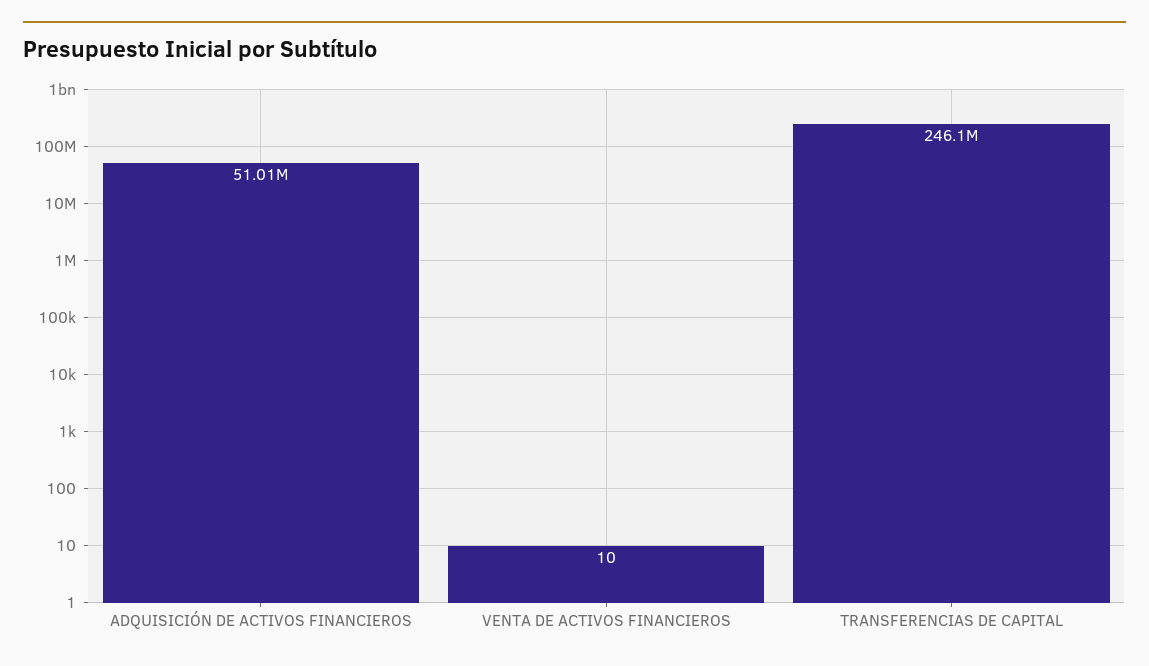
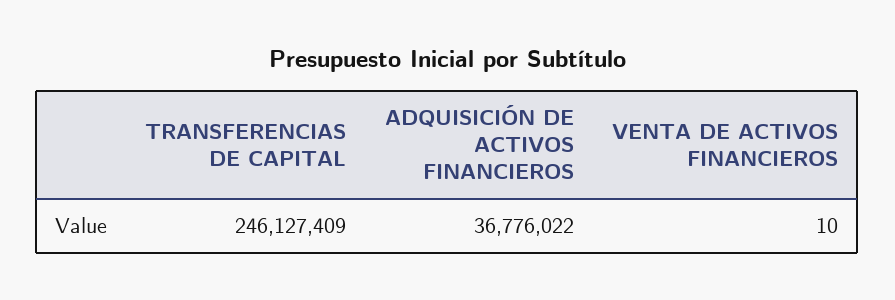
ADQUISICIÓN DE ACTIVOS FINANCIEROS: 51010000 -> 36776022

